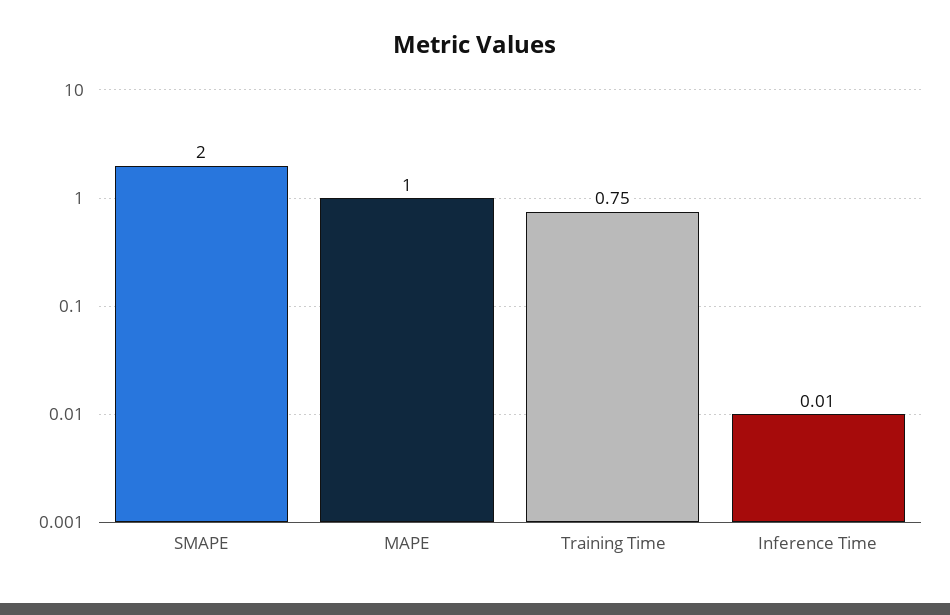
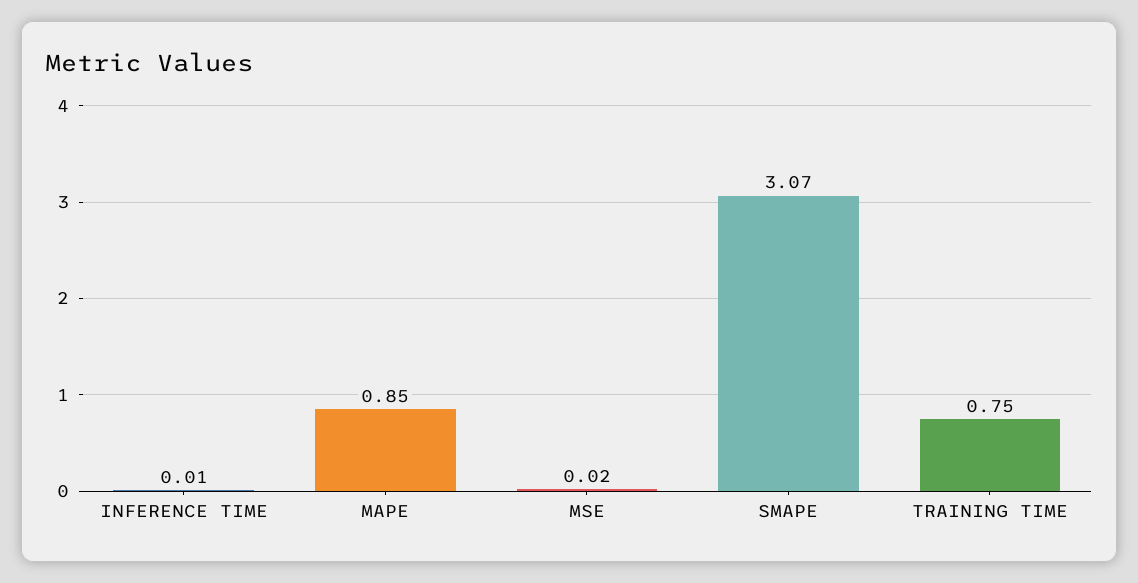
SMAPE: 2 -> 3.07
MAPE: 1 -> 0.85
MSE: none -> 0.02

